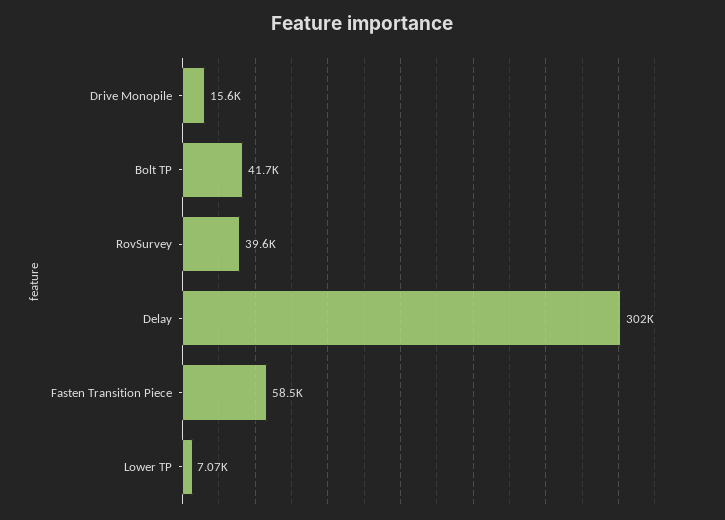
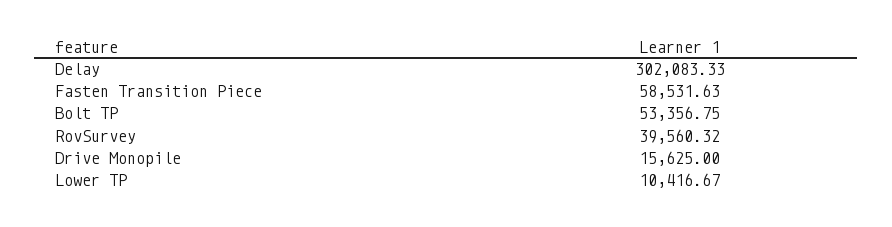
Bolt TP: 41700 -> 53356.75
Lower TP: 7070 -> 10416.67

